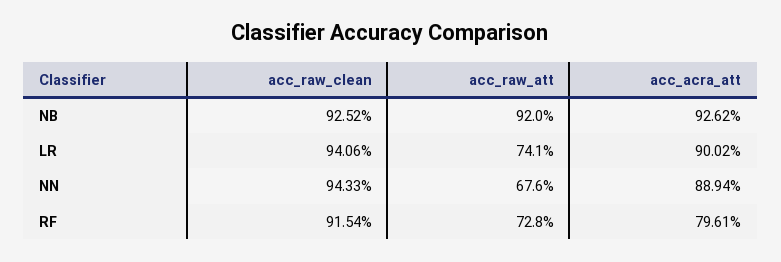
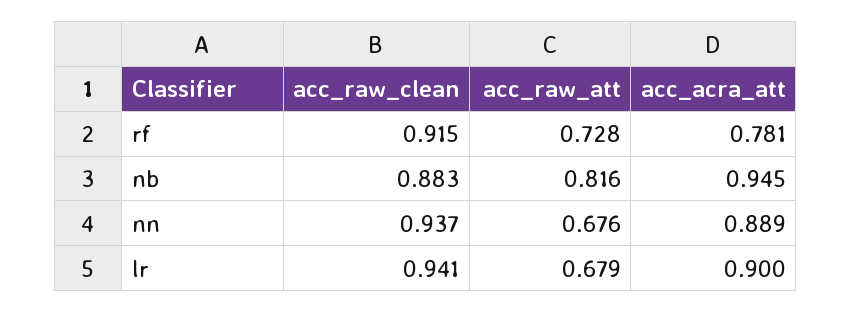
acc_raw_clean, NB: 0.9252 -> 0.883
acc_raw_att, NB: 0.92 -> 0.816
acc_acra_att, NB: 0.9262 -> 0.945
acc_raw_att, LR: 0.741 -> 0.679
acc_raw_clean, NN: 0.9433 -> 0.937
acc_acra_att, RF: 0.7961 -> 0.781

